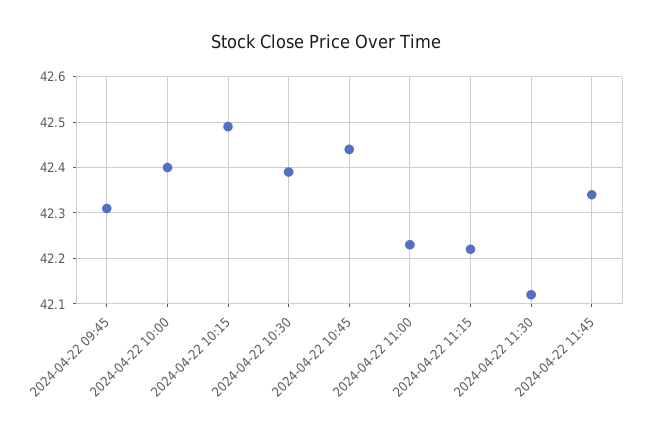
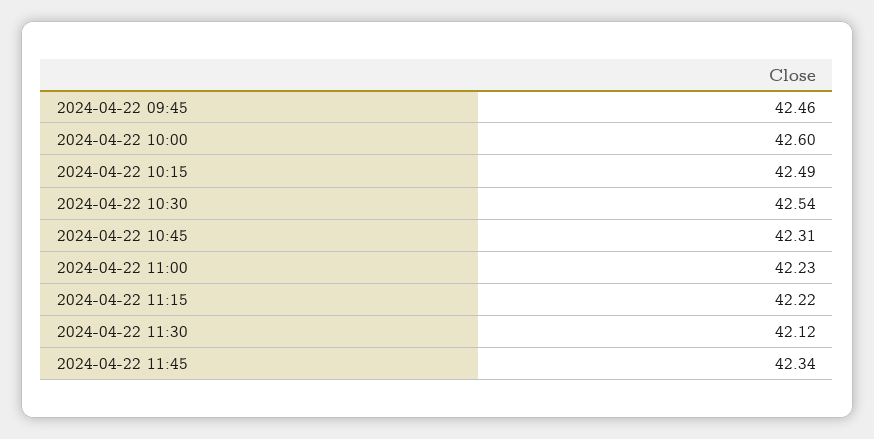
2024-04-22 09:45: 42.3 -> 42.46
2024-04-22 10:00: 42.4 -> 42.6
2024-04-22 10:30: 42.4 -> 42.54
2024-04-22 10:45: 42.45 -> 42.31

